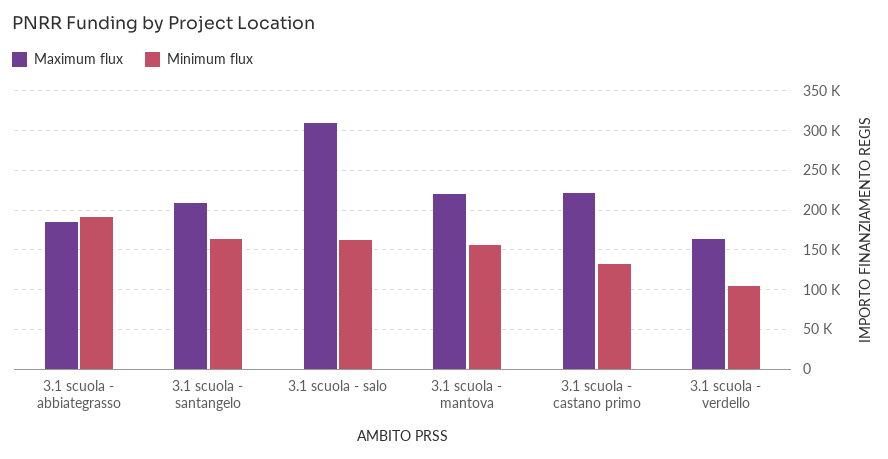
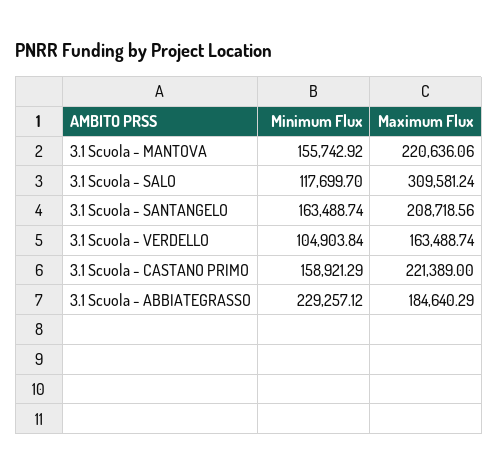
Minimum flux, 3.1 scuola - abbiategrasso: 190000 -> 229257.12
Minimum flux, 3.1 scuola - salo: 160000 -> 117699.7
Minimum flux, 3.1 scuola - castano primo: 130000 -> 158921.29

